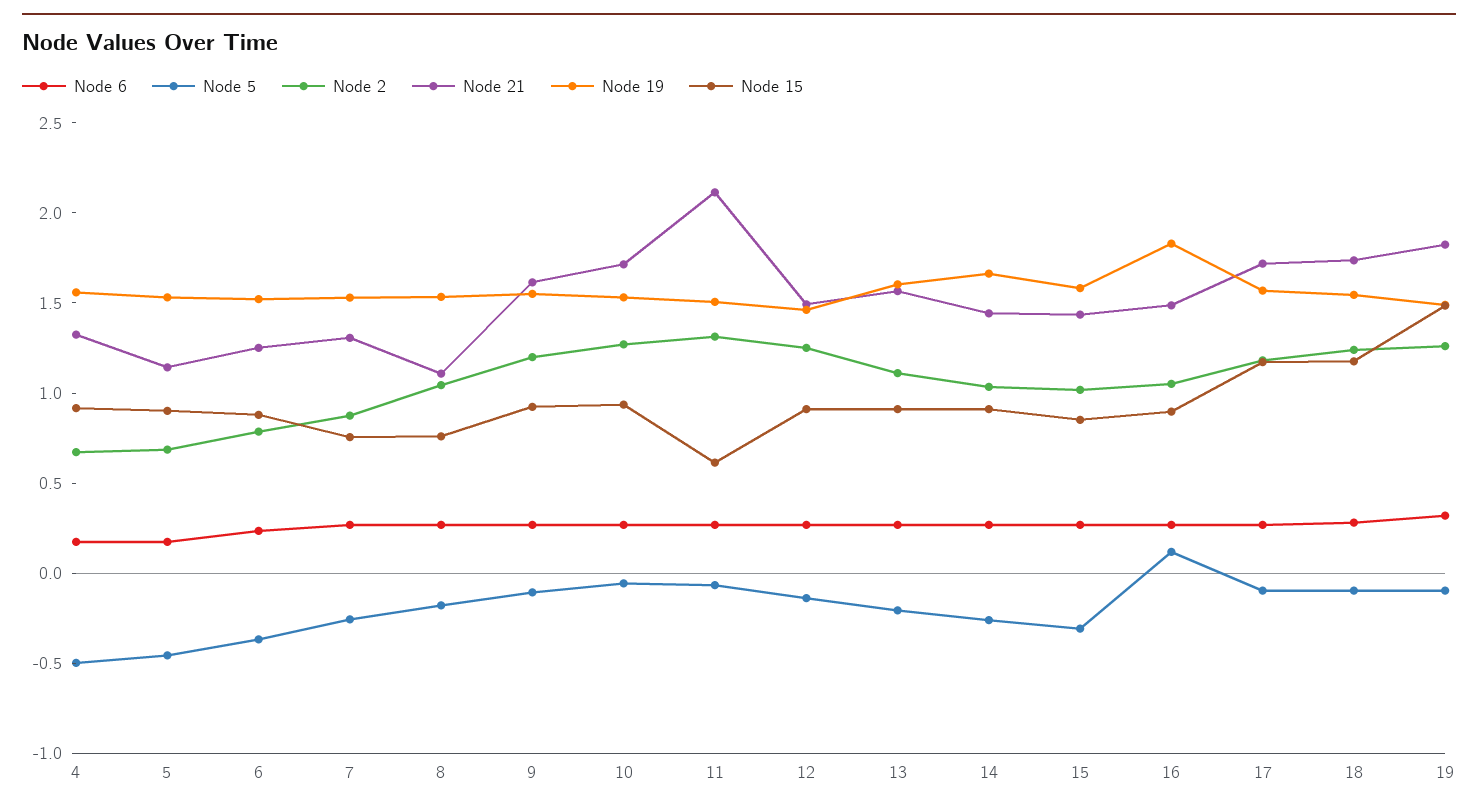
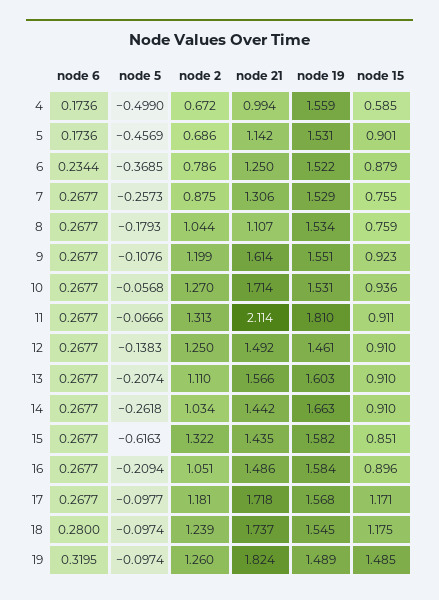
Node 21, 4: 1.3 -> 0.994
Node 15, 4: 0.9 -> 0.585
Node 19, 11: 1.5 -> 1.81
Node 15, 11: 0.6 -> 0.911
Node 5, 15: -0.3 -> -0.6163
Node 2, 15: 1 -> 1.322
Node 5, 16: 0.1 -> -0.2094
Node 19, 16: 1.8 -> 1.584

